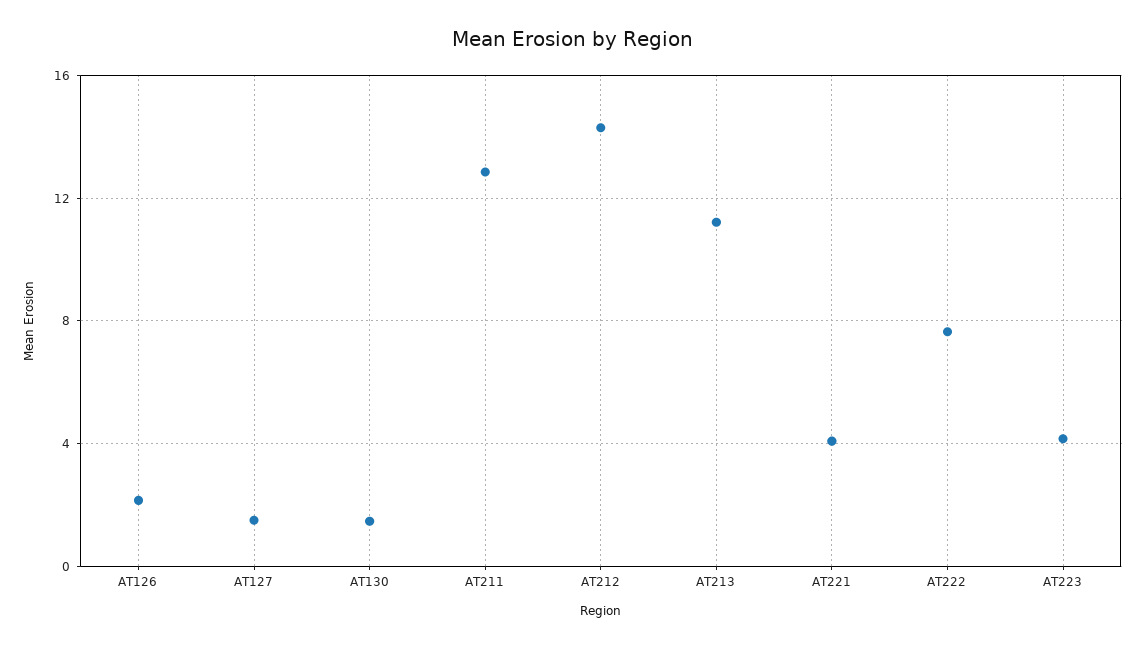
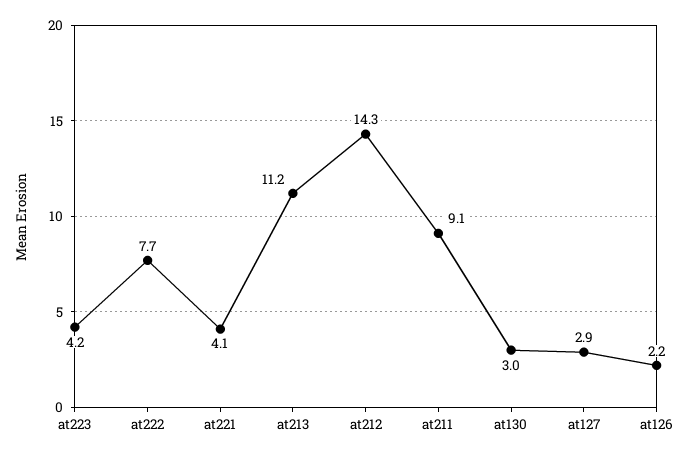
AT127: 1.5 -> 2.9
AT130: 1.5 -> 3
AT211: 13 -> 9.1

